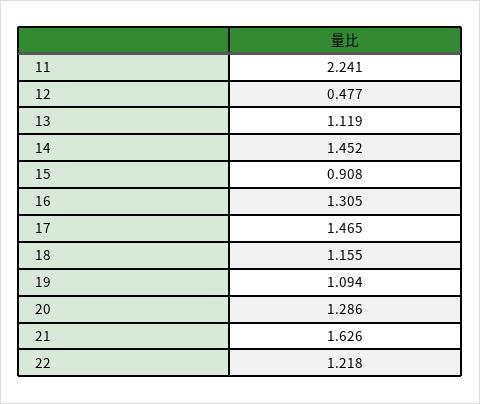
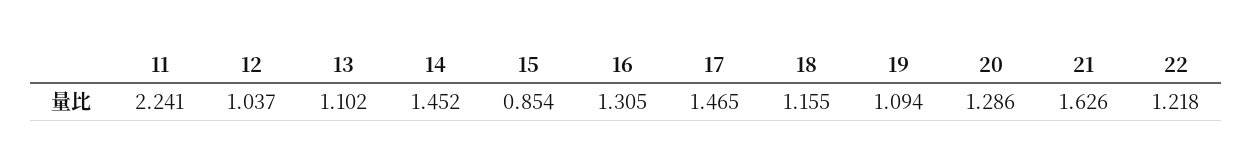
12: 0.477 -> 1.037
13: 1.119 -> 1.102
15: 0.908 -> 0.854

